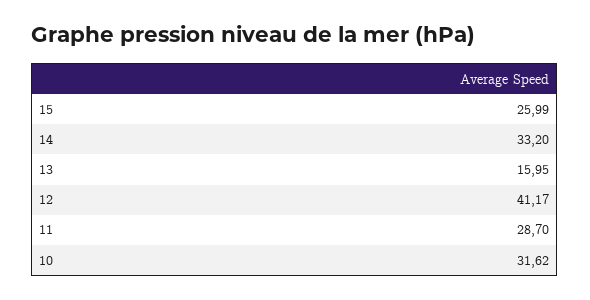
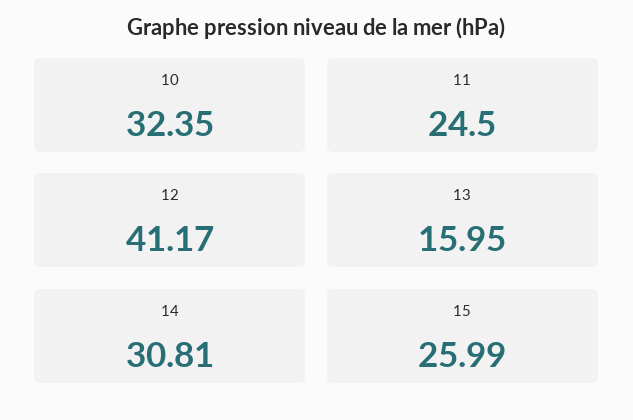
14: 33.2 -> 30.81
11: 28.7 -> 24.5
10: 31.62 -> 32.35

